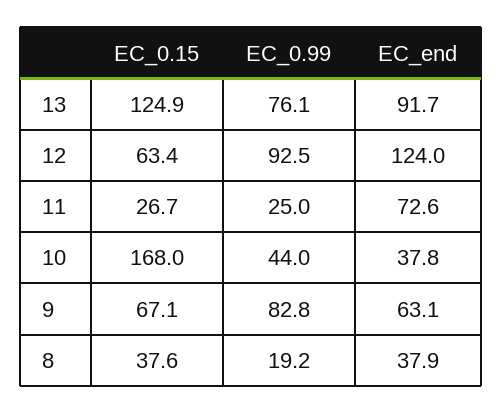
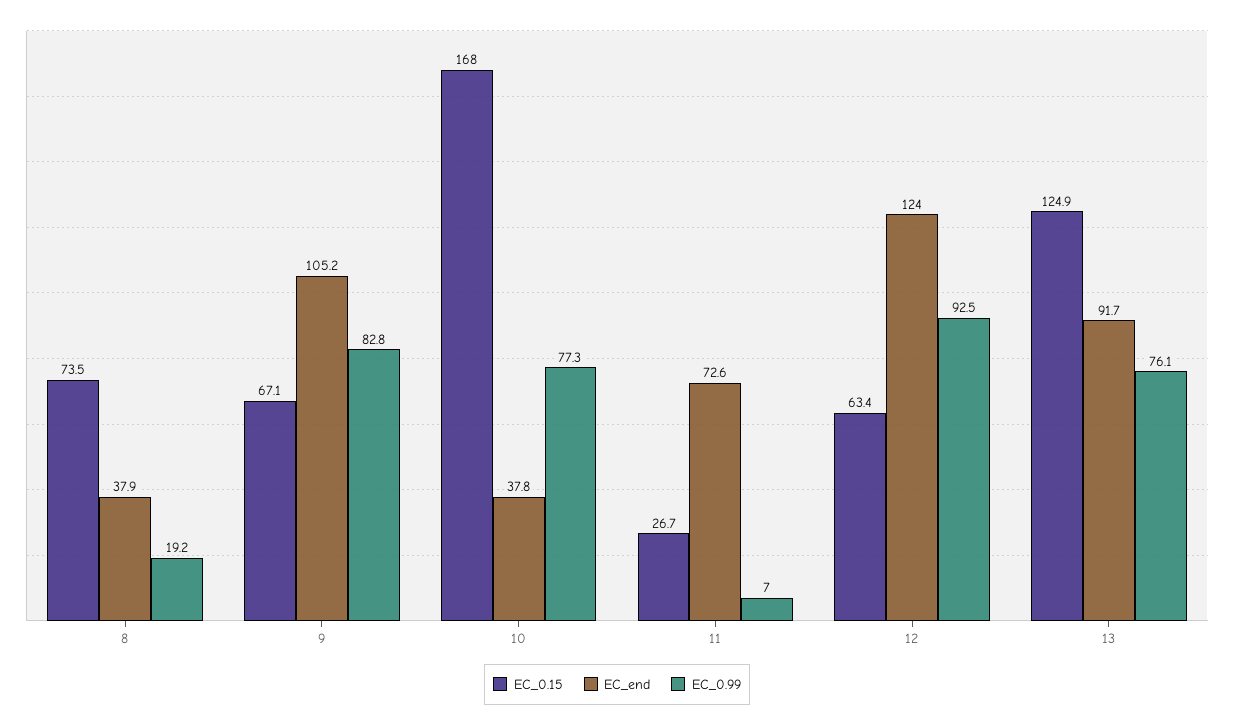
EC_0.99, 11: 25 -> 7
EC_0.99, 10: 44 -> 77.3
EC_end, 9: 63.1 -> 105.2
EC_0.15, 8: 37.6 -> 73.5

